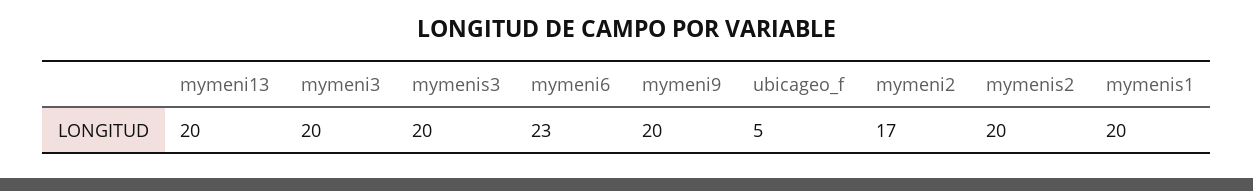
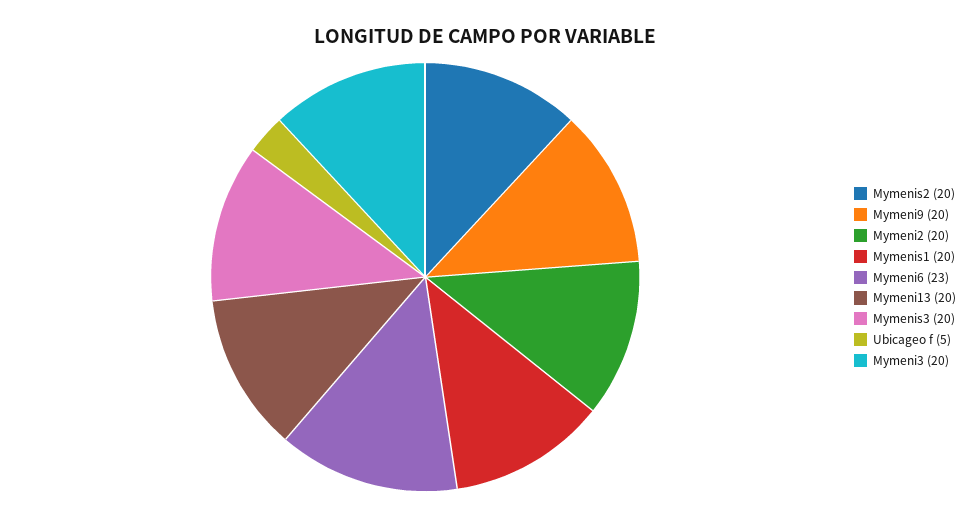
mymeni2: 17 -> 20

